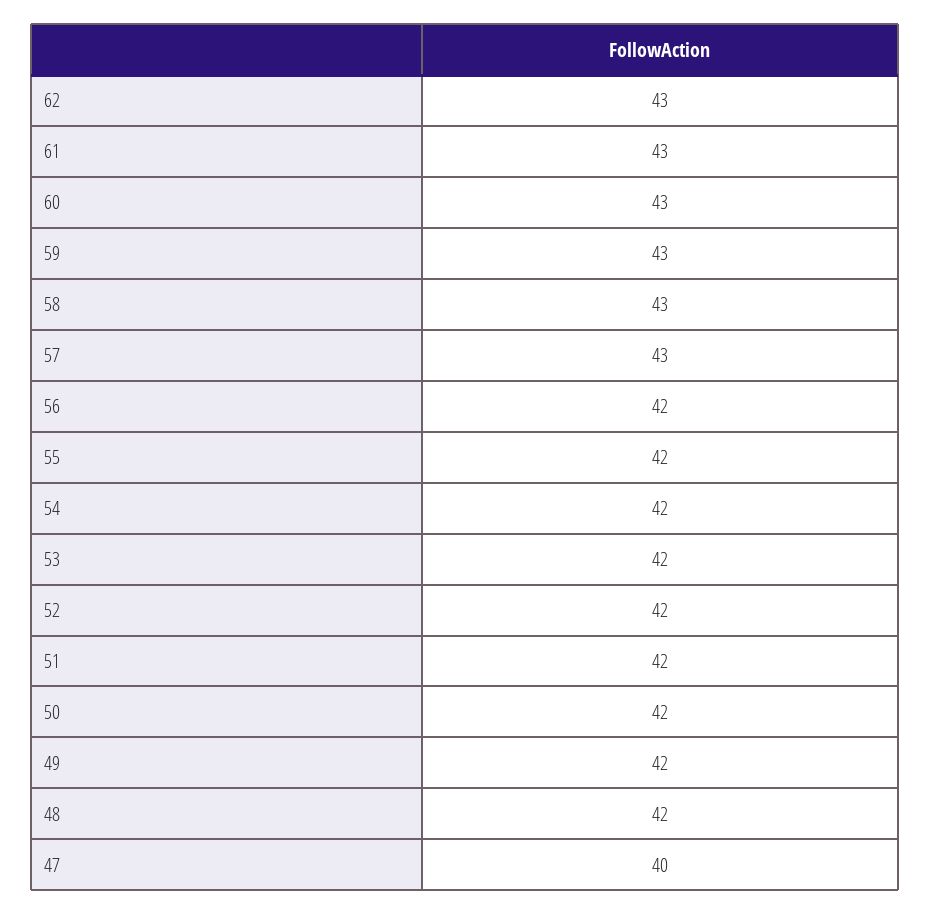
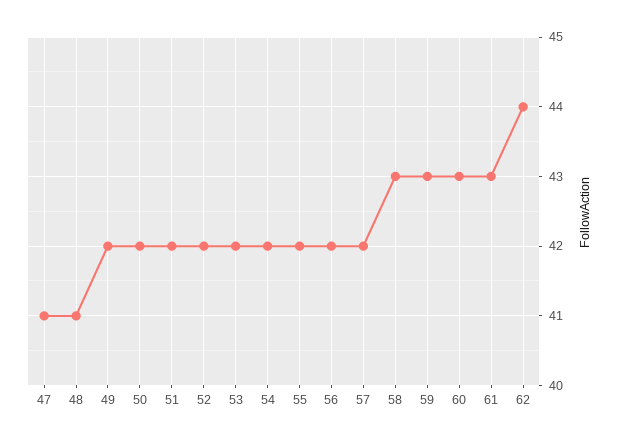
62: 43 -> 44
57: 43 -> 42
48: 42 -> 41
47: 40 -> 41

